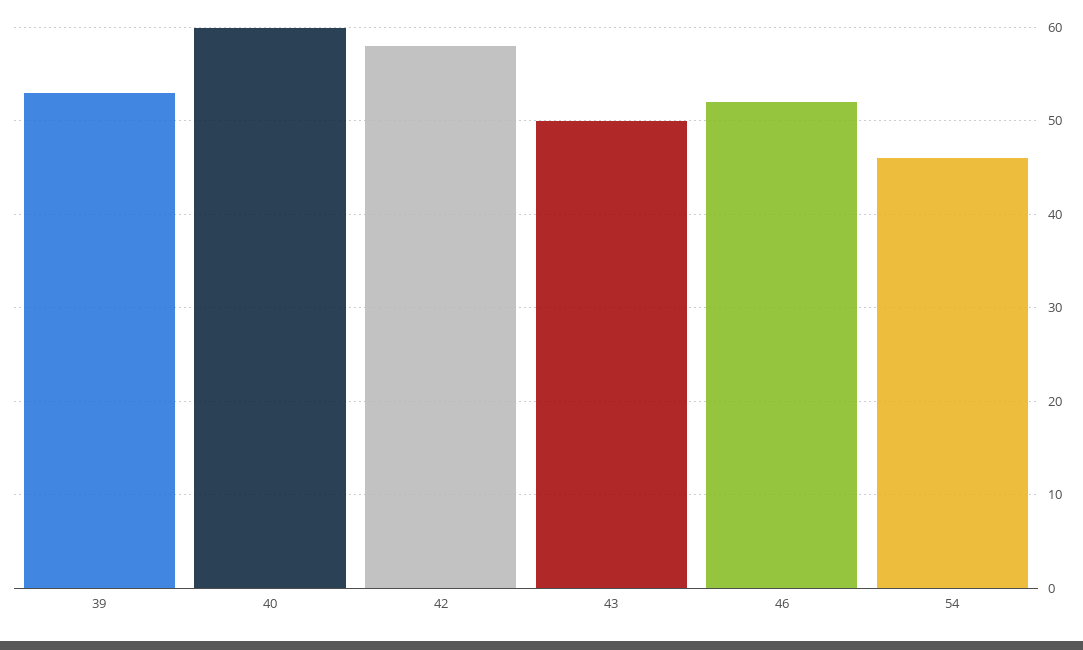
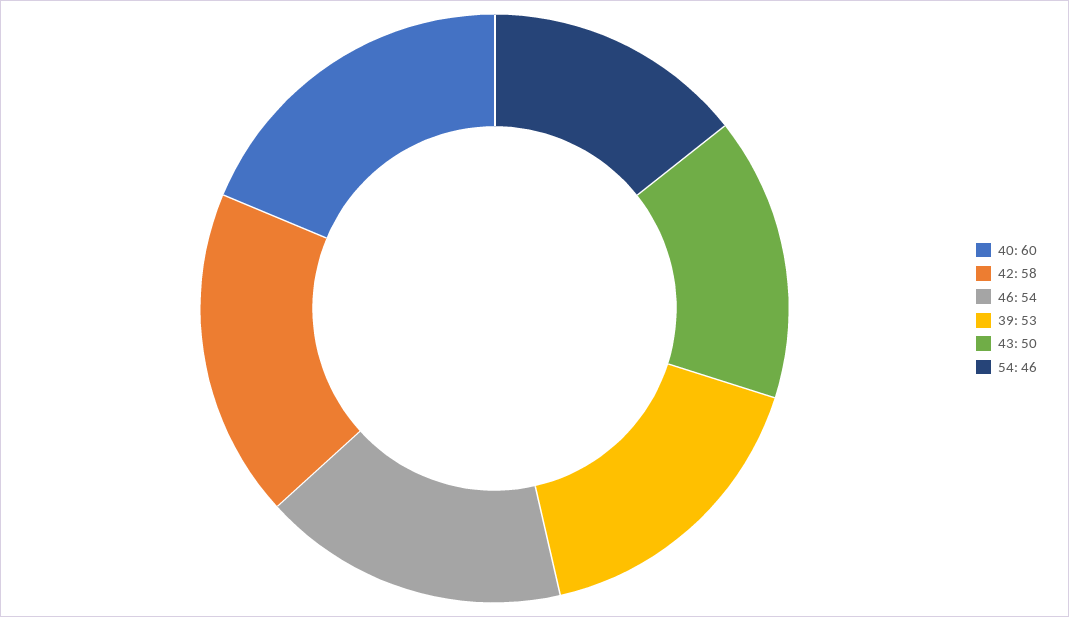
46: 52 -> 54

